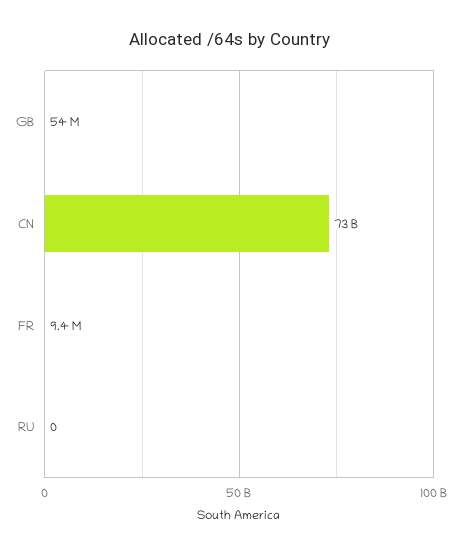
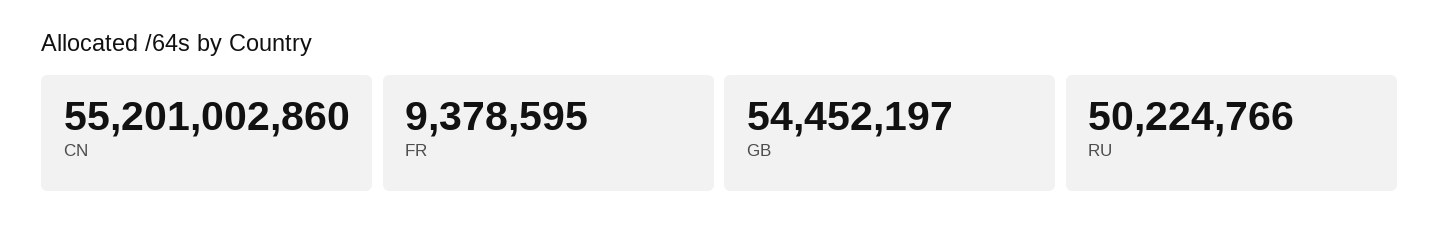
CN: 73000000000 -> 55201002860
RU: 0 -> 50224766

